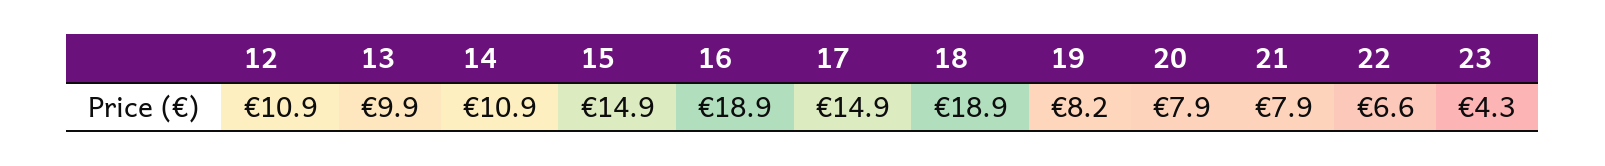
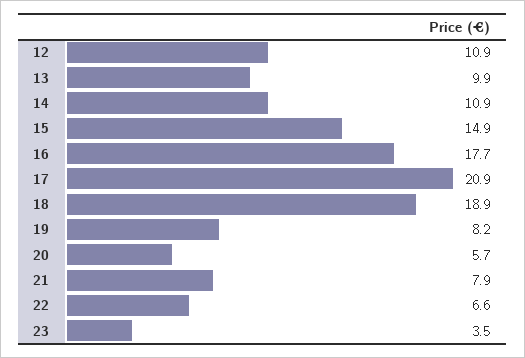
16: 18.9 -> 17.7
17: 14.9 -> 20.9
20: 7.9 -> 5.7
23: 4.3 -> 3.5

